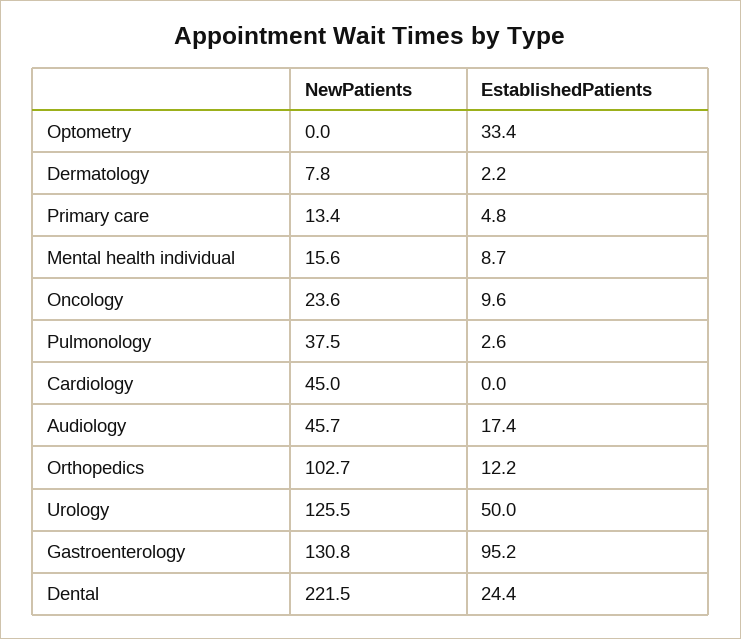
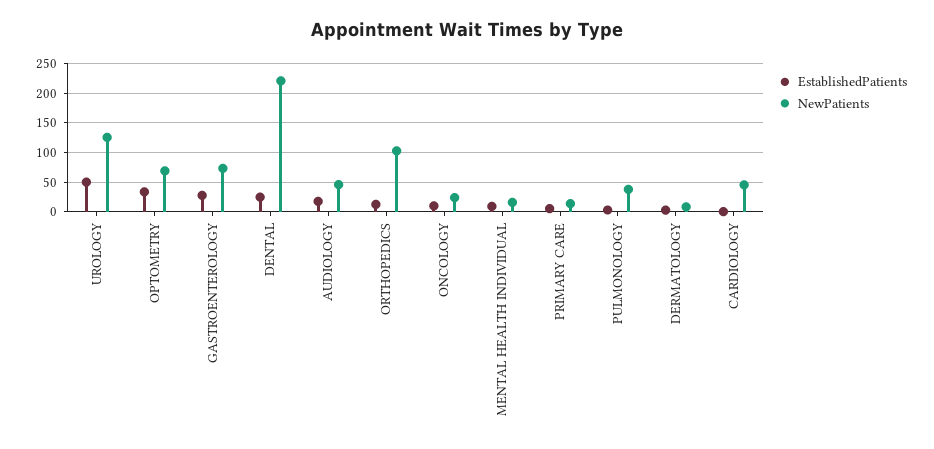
NewPatients, Optometry: 0 -> 75
NewPatients, Gastroenterology: 130.8 -> 75
EstablishedPatients, Gastroenterology: 95.2 -> 25

